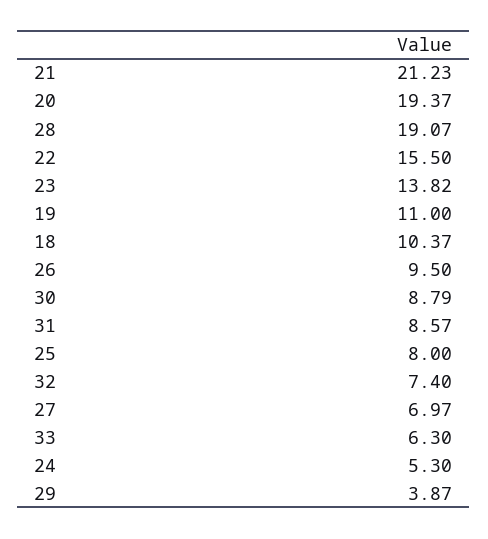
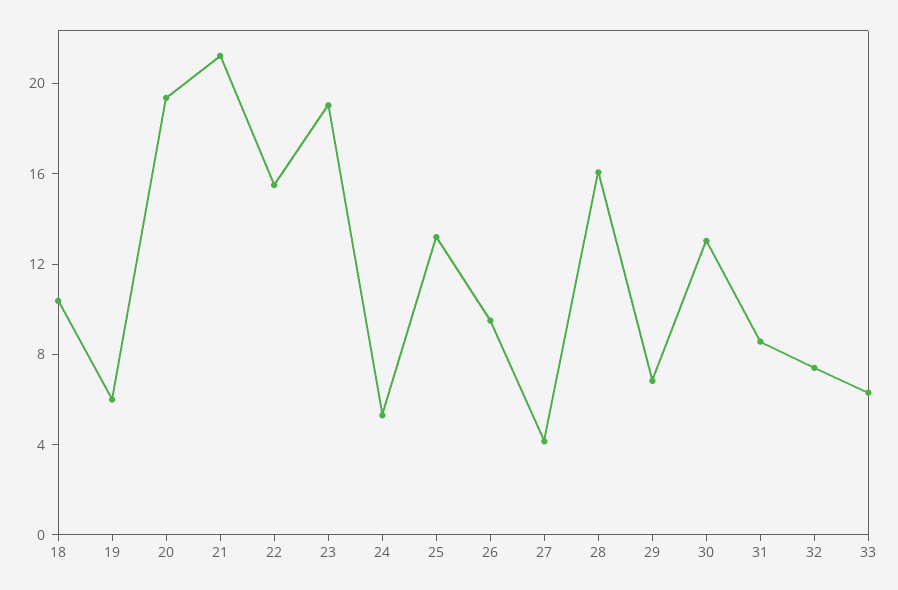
28: 19.07 -> 16
23: 13.82 -> 19
19: 11 -> 6
30: 8.79 -> 13
25: 8 -> 13
27: 6.97 -> 4
29: 3.87 -> 7

